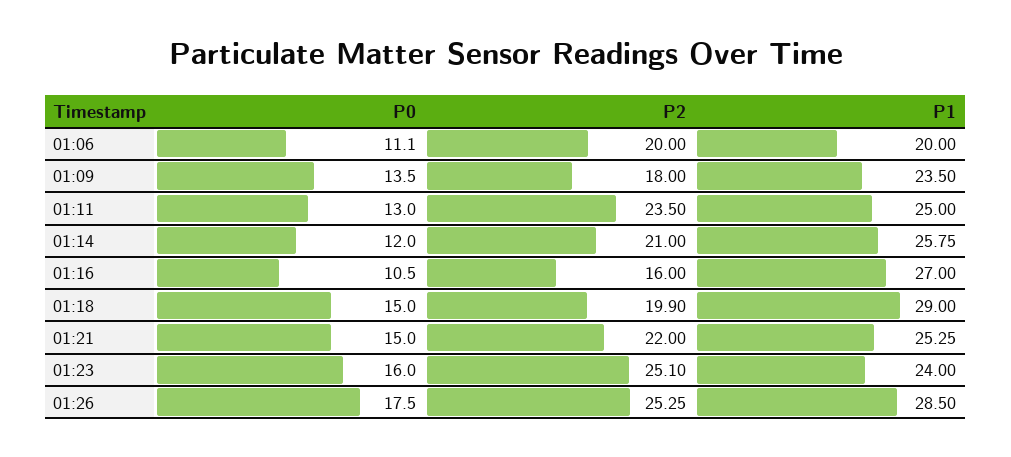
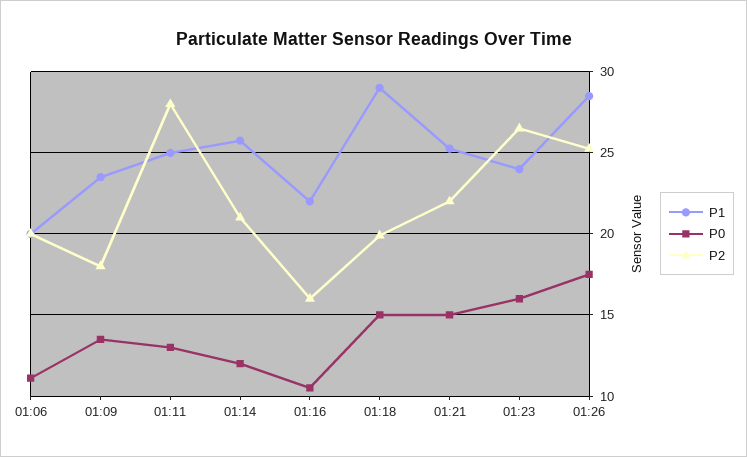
P2, 01:11: 23.5 -> 28
P1, 01:16: 27 -> 22
P2, 01:23: 25.1 -> 26.5

